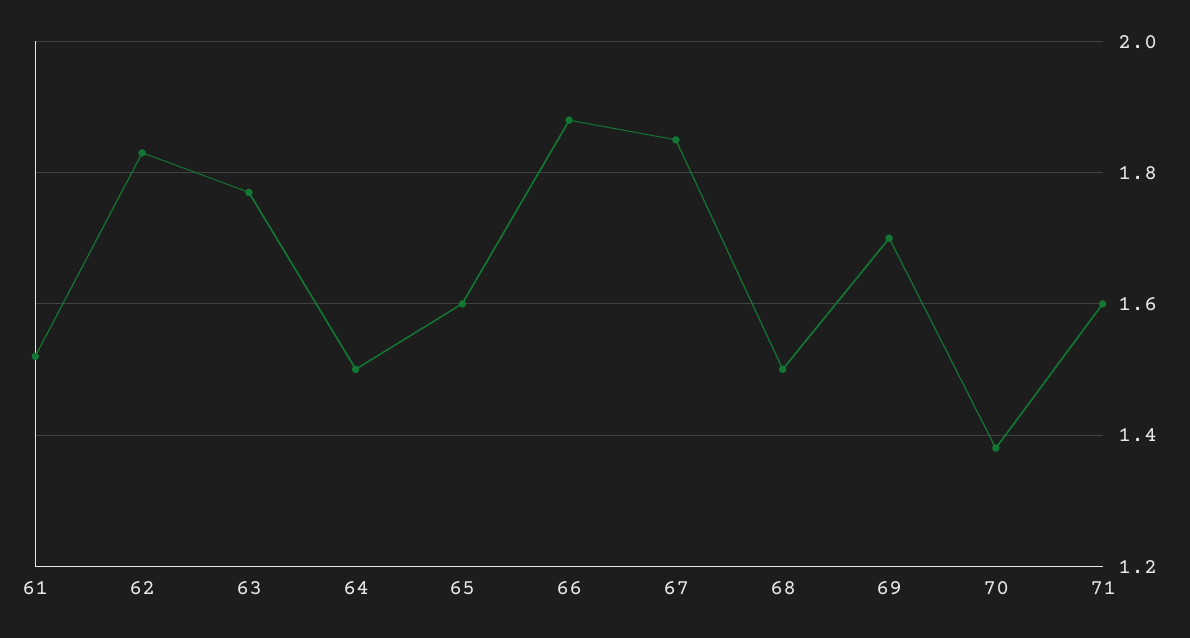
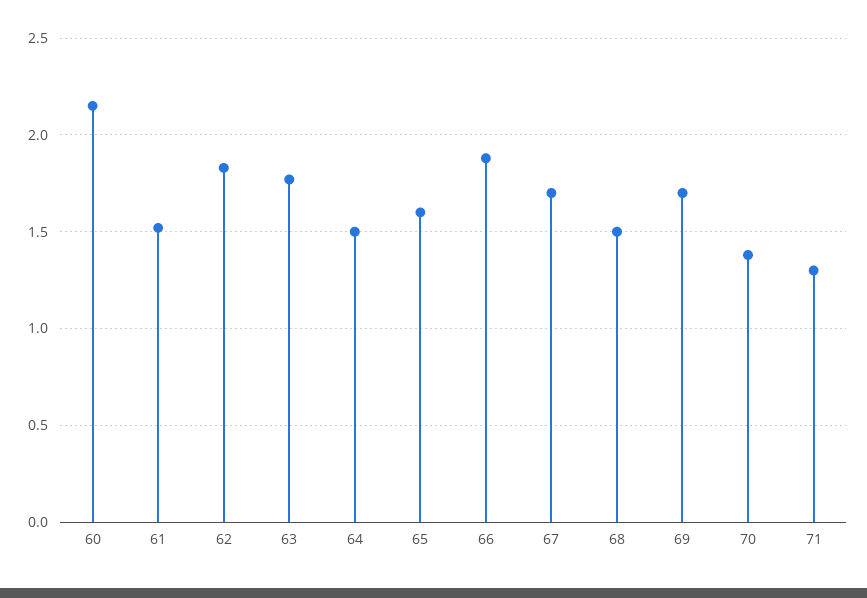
67: 1.85 -> 1.7
71: 1.6 -> 1.3
60: none -> 2.15

